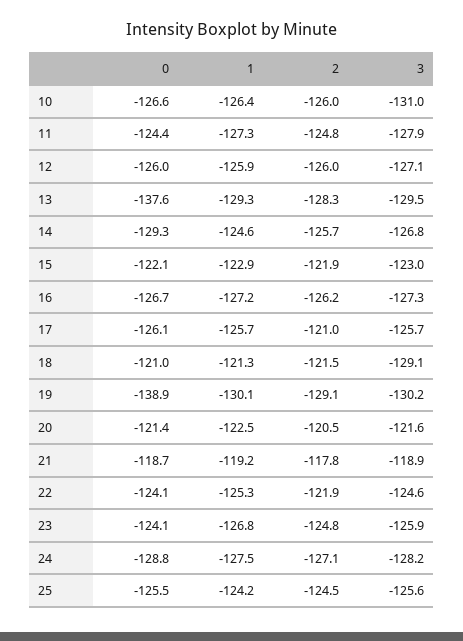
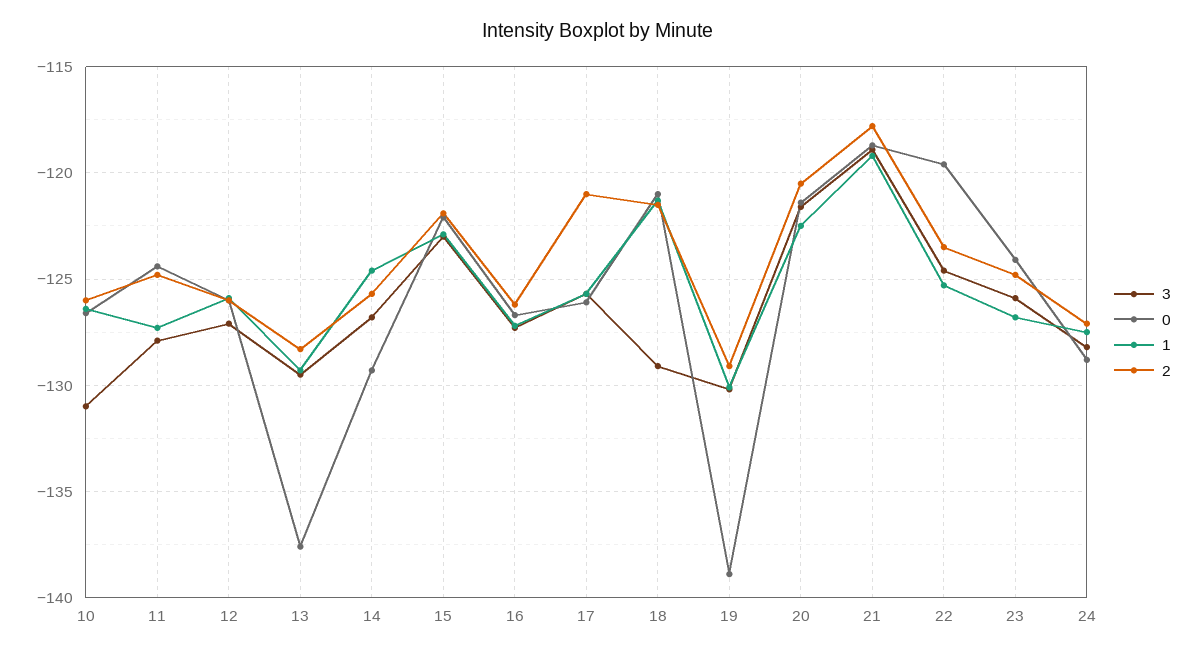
0, 22: -124.1 -> -119.5
2, 22: -121.9 -> -123.5
0, 25: -125.5 -> none
1, 25: -124.2 -> none
2, 25: -124.5 -> none
3, 25: -125.6 -> none

